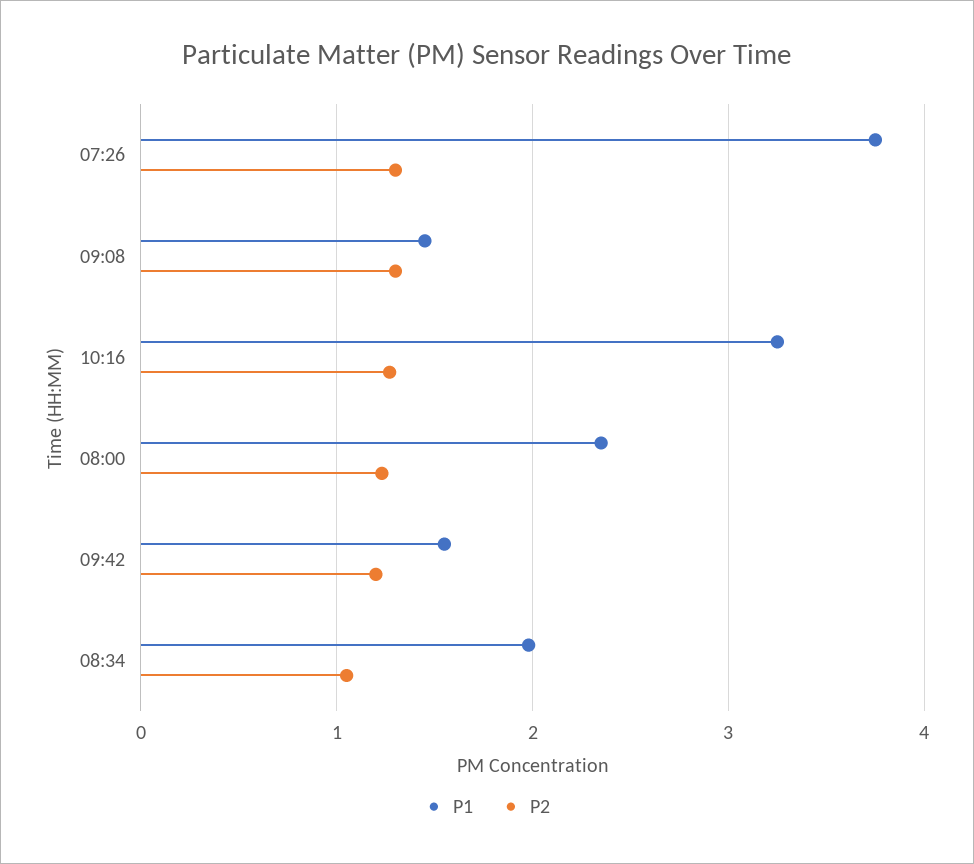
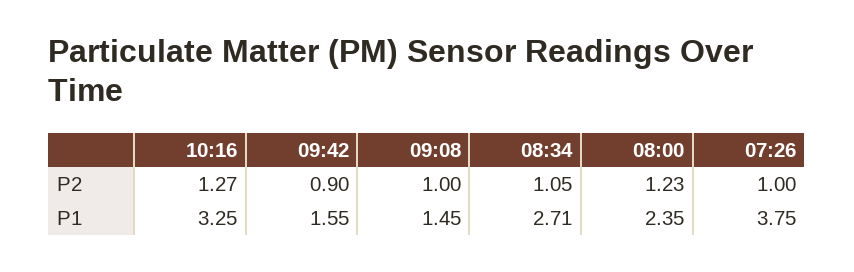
P2, 07:26: 1.3 -> 1
P2, 09:08: 1.3 -> 1
P2, 09:42: 1.2 -> 0.9
P1, 08:34: 2 -> 2.71

